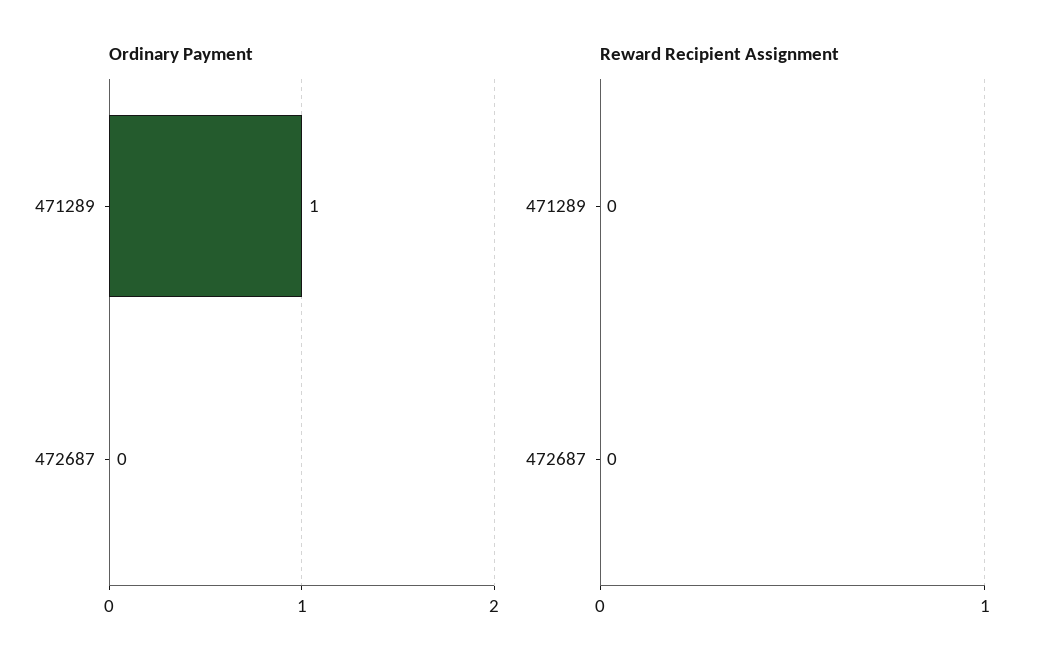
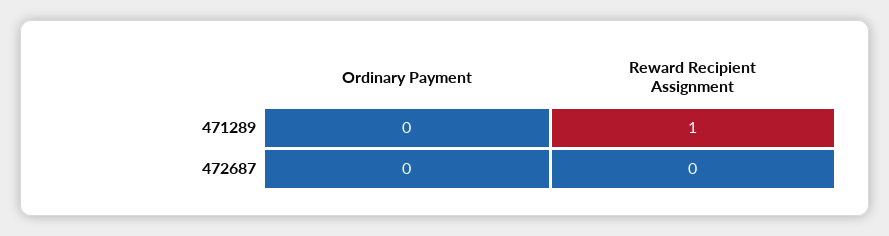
Ordinary Payment, 471289: 1 -> 0
Reward Recipient Assignment, 471289: 0 -> 1

